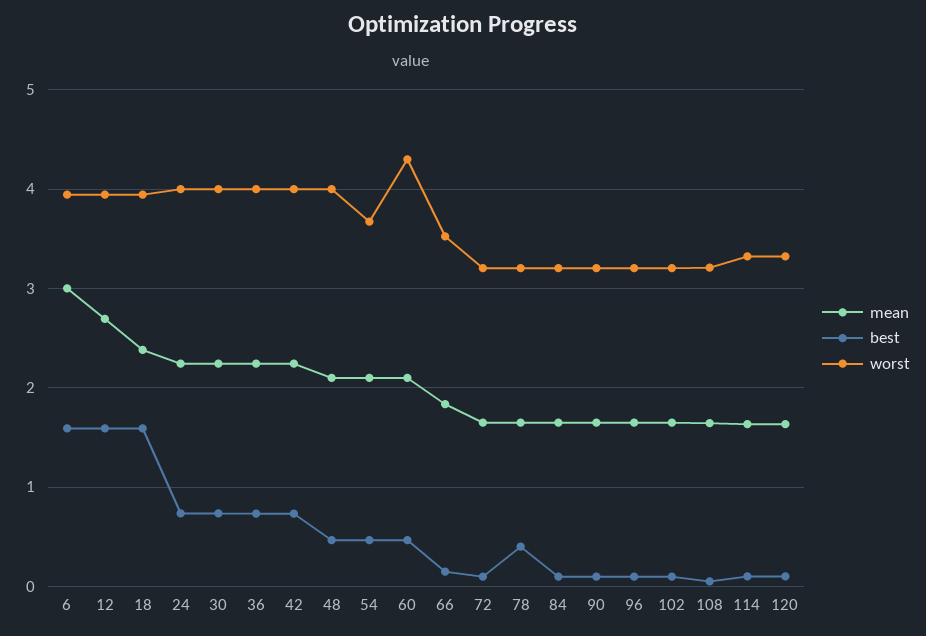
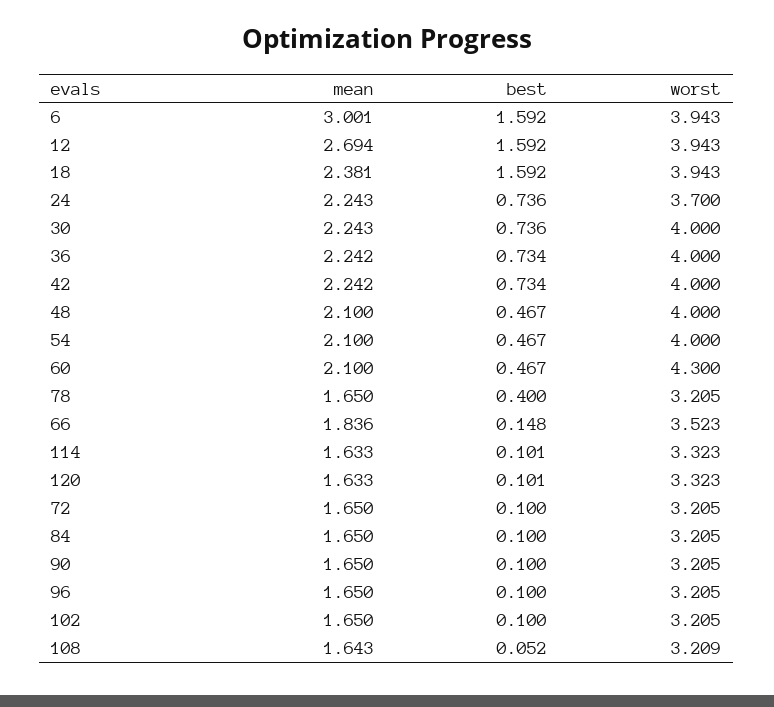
worst, 24: 4 -> 3.7
worst, 54: 3.7 -> 4

